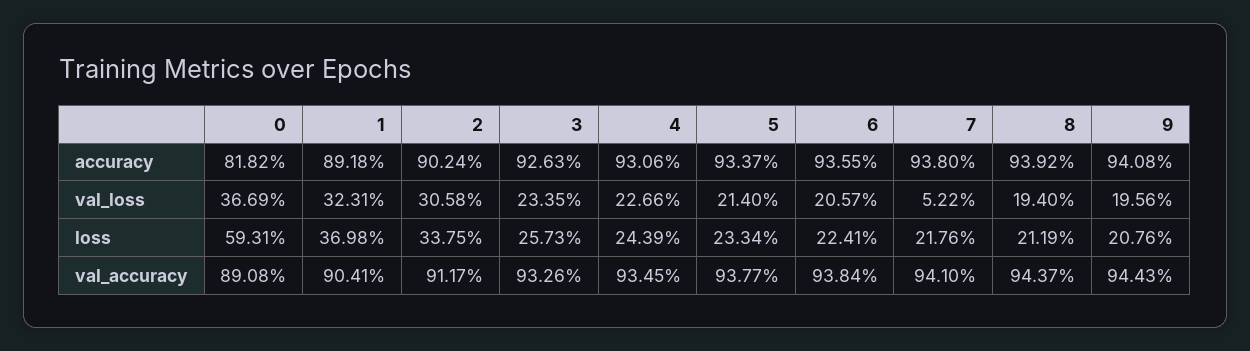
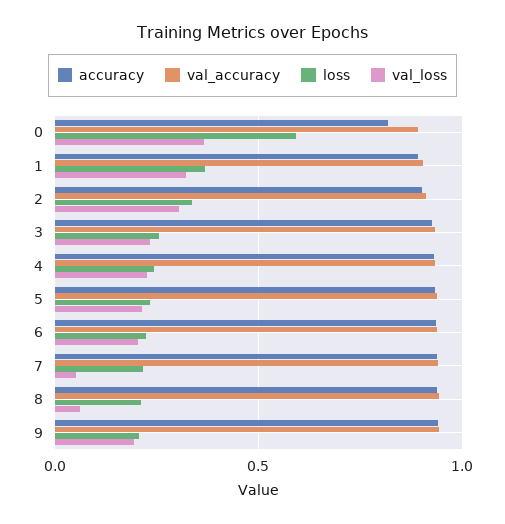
val_loss, 8: 0.194 -> 0.05

